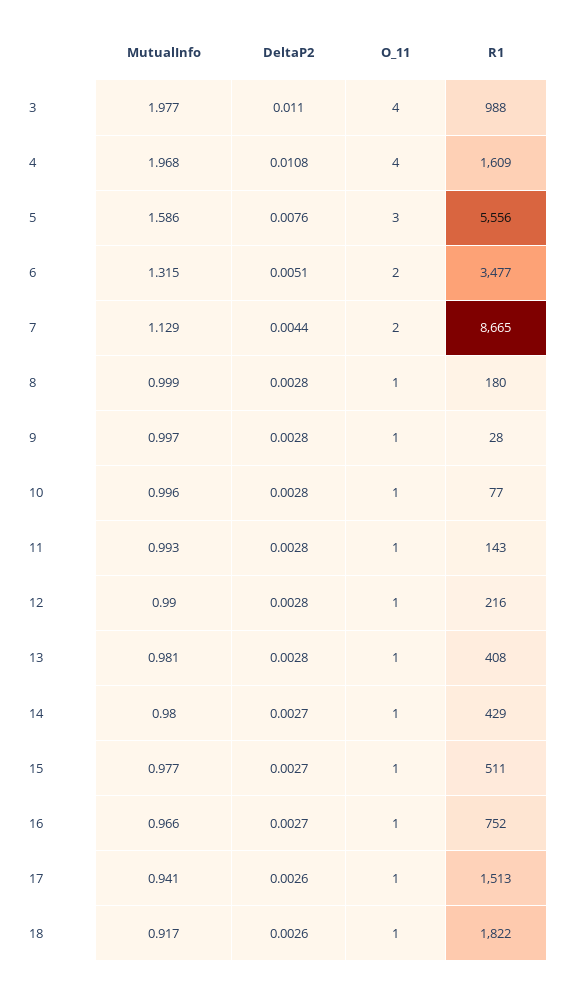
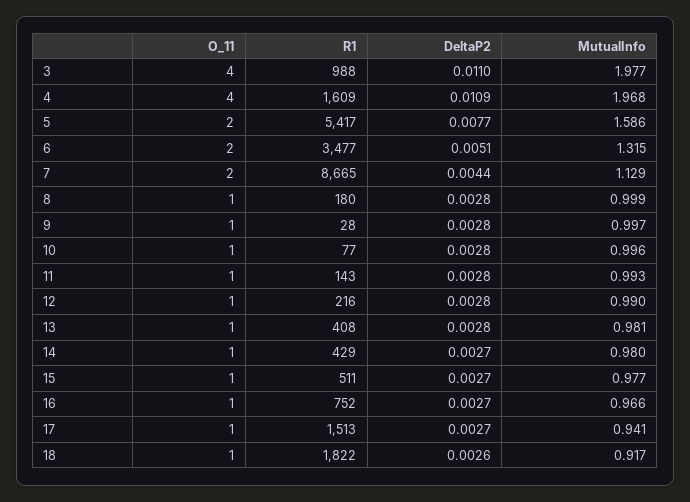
DeltaP2, 4: 0.0108 -> 0.0109
DeltaP2, 5: 0.0076 -> 0.0077
O_11, 5: 3 -> 2
R1, 5: 5556 -> 5417
DeltaP2, 17: 0.0026 -> 0.0027

